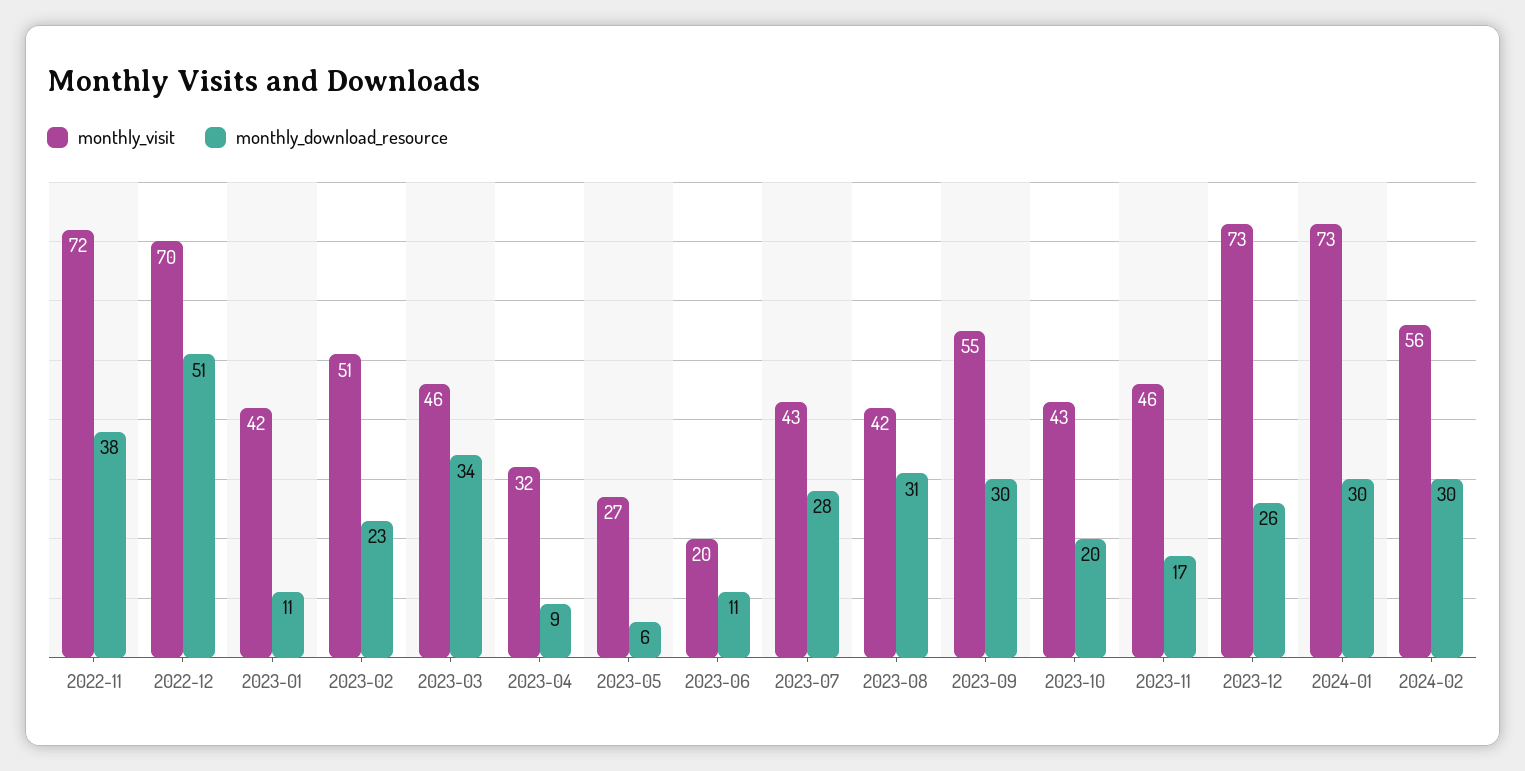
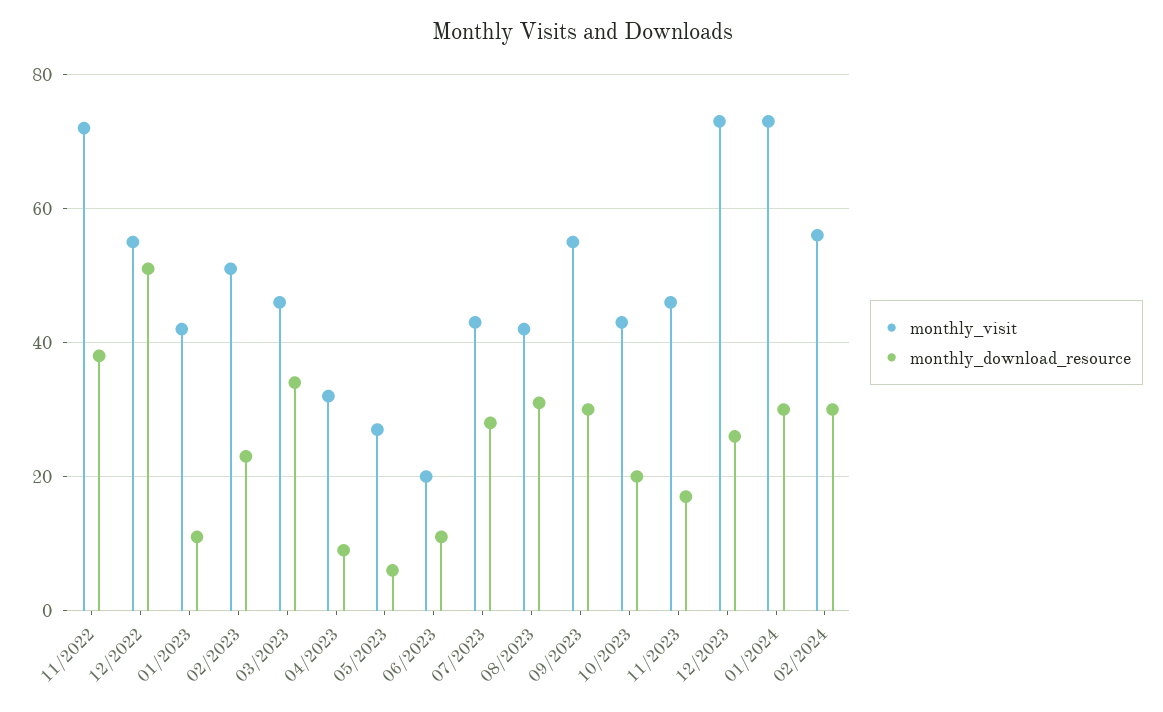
monthly_visit, 2022-12: 70 -> 55

